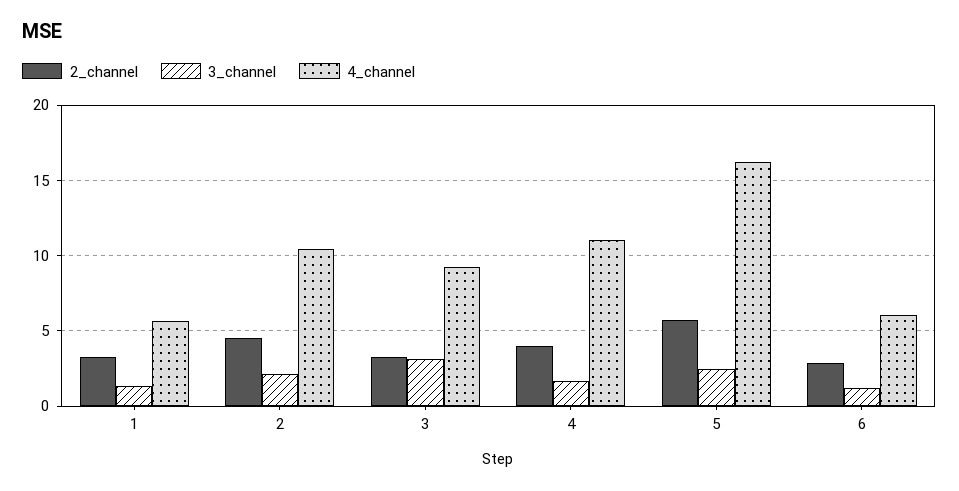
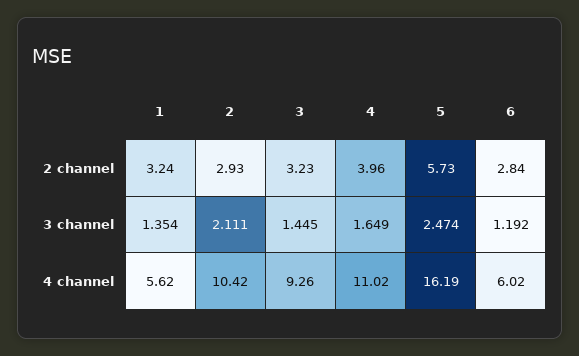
2_channel, 2: 4.5 -> 2.93
3_channel, 3: 3 -> 1.445

